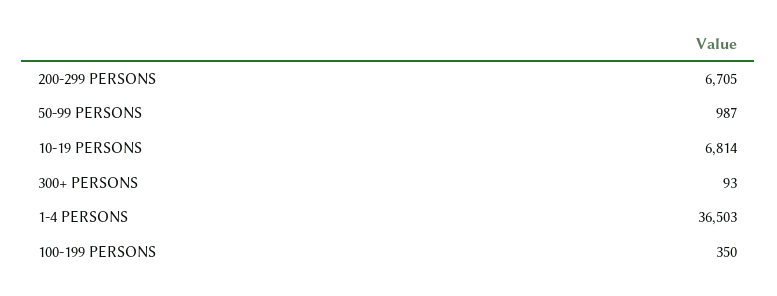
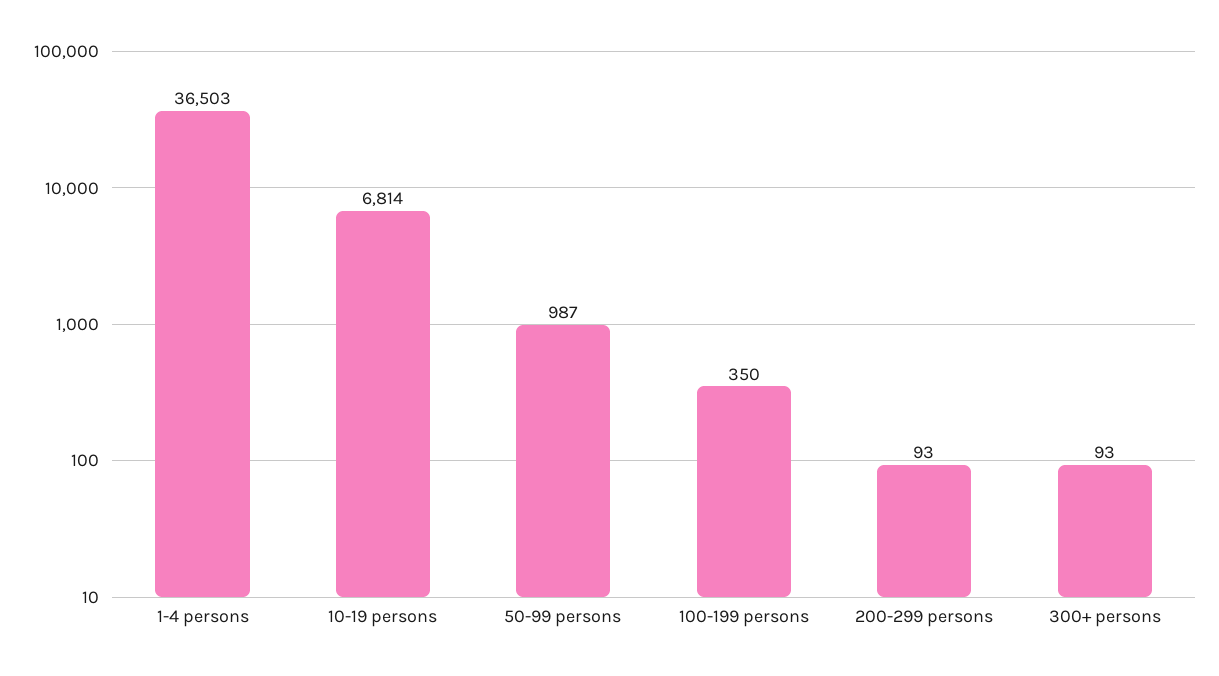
200-299 PERSONS: 6705 -> 93

